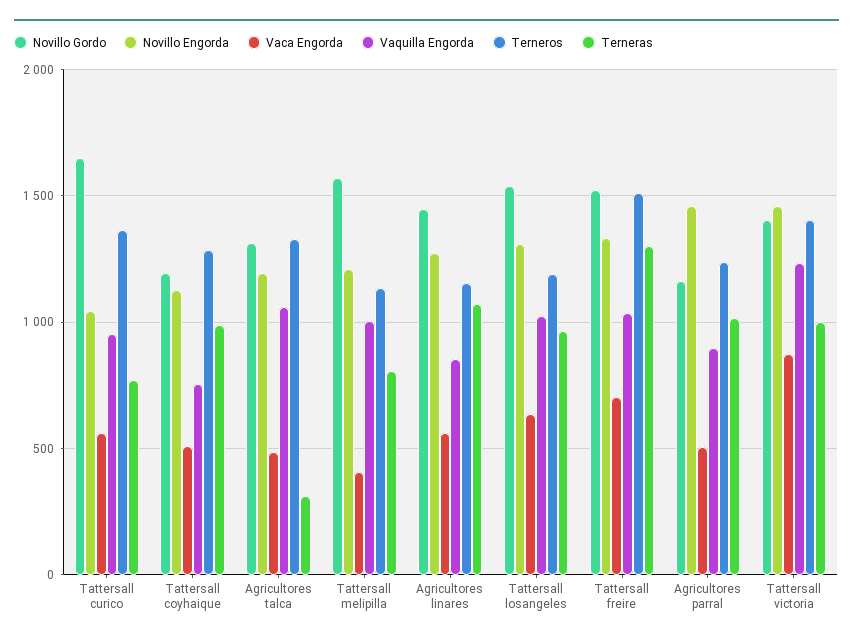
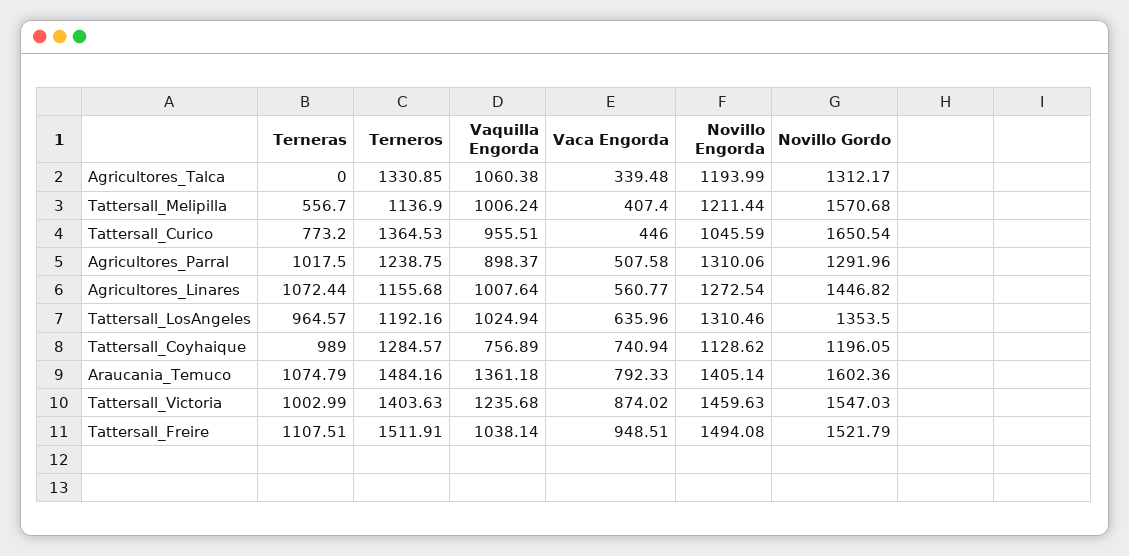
Vaca Engorda, Tattersall curico: 550 -> 446
Vaca Engorda, Tattersall coyhaique: 500 -> 740.94
Vaca Engorda, Agricultores talca: 500 -> 339.48
Terneras, Agricultores talca: 300 -> 0
Terneras, Tattersall melipilla: 800 -> 556.7
Vaquilla Engorda, Agricultores linares: 850 -> 1007.64
Novillo Gordo, Tattersall losangeles: 1550 -> 1353.5
Novillo Engorda, Tattersall freire: 1350 -> 1494.08
Vaca Engorda, Tattersall freire: 700 -> 948.51
Terneras, Tattersall freire: 1300 -> 1107.51
Novillo Gordo, Agricultores parral: 1150 -> 1291.96
Novillo Engorda, Agricultores parral: 1450 -> 1310.06
Novillo Gordo, Tattersall victoria: 1400 -> 1547.03
Terneras, Araucania_Temuco: none -> 1074.79
Terneros, Araucania_Temuco: none -> 1484.16
Vaquilla Engorda, Araucania_Temuco: none -> 1361.18
Vaca Engorda, Araucania_Temuco: none -> 792.33
Novillo Engorda, Araucania_Temuco: none -> 1405.14
Novillo Gordo, Araucania_Temuco: none -> 1602.36

